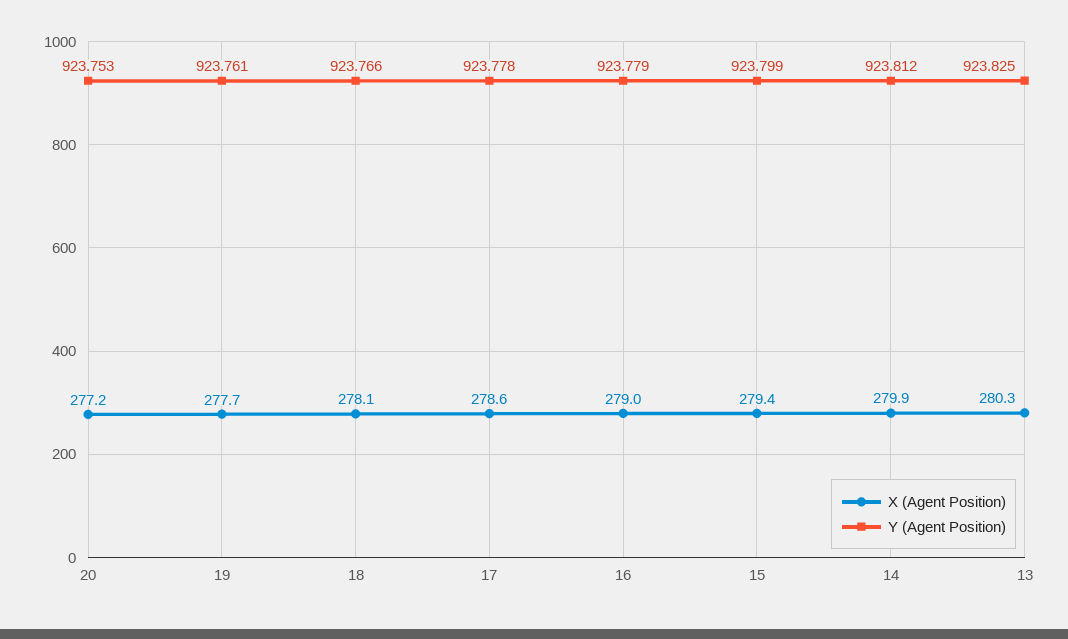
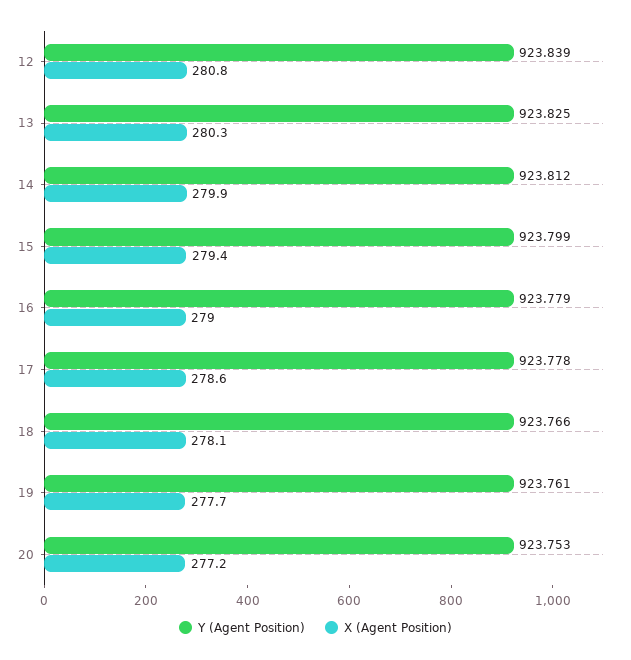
Y (Agent Position), 12: none -> 923.839
X (Agent Position), 12: none -> 280.8

